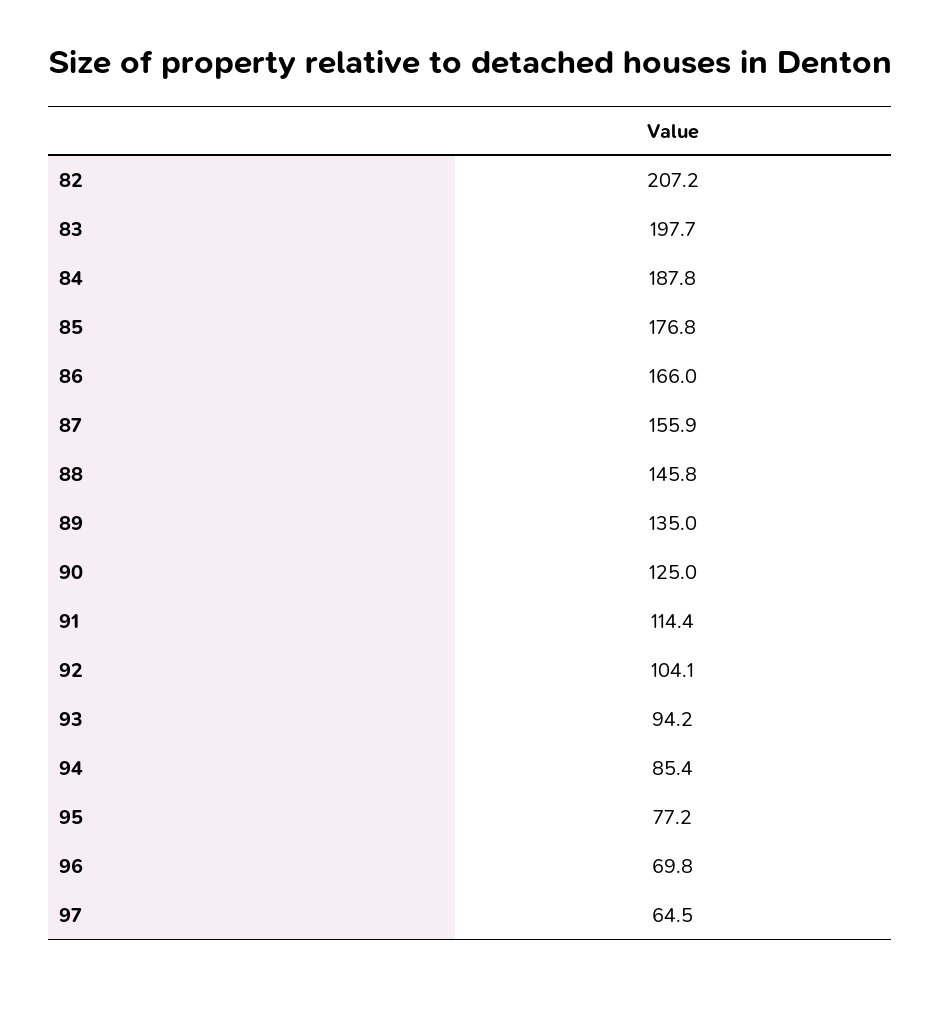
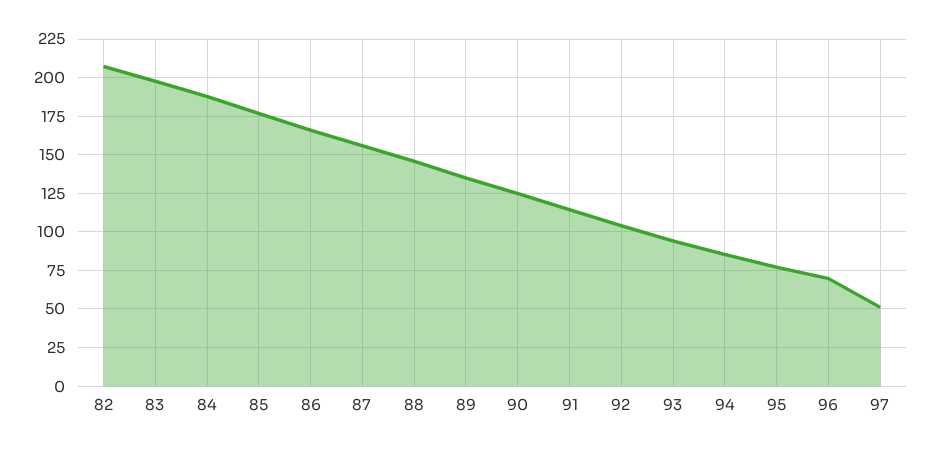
97: 64.5 -> 50

